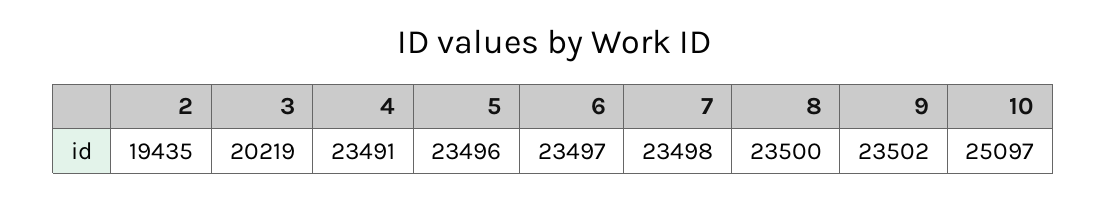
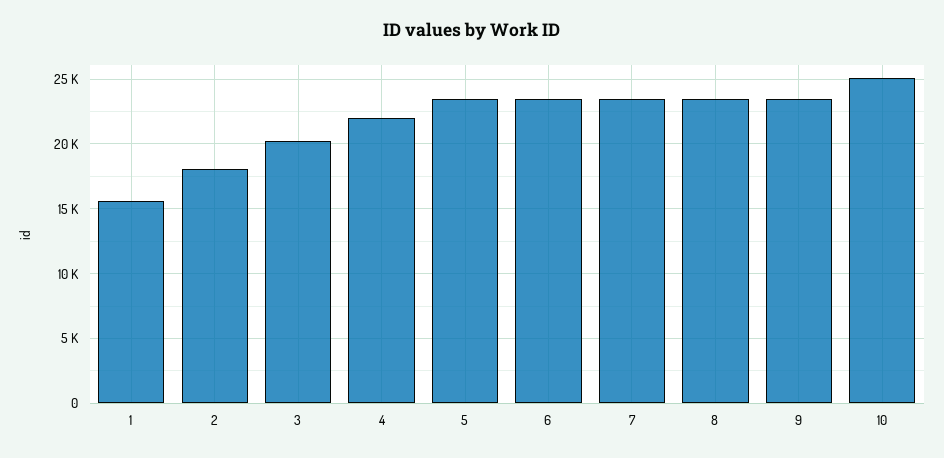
2: 19435 -> 18000
4: 23491 -> 22000
1: none -> 15500

